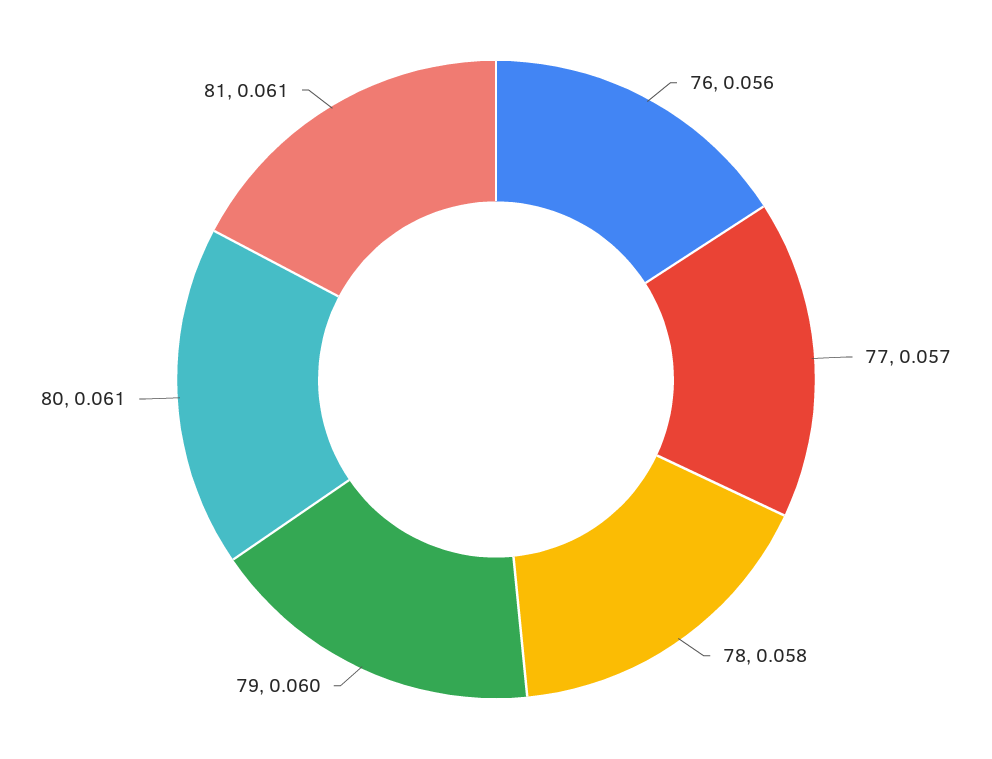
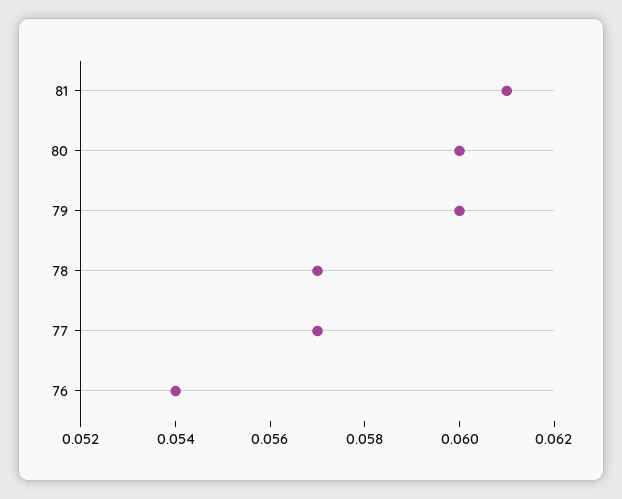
76: 0.056 -> 0.054
78: 0.058 -> 0.057
80: 0.061 -> 0.06

